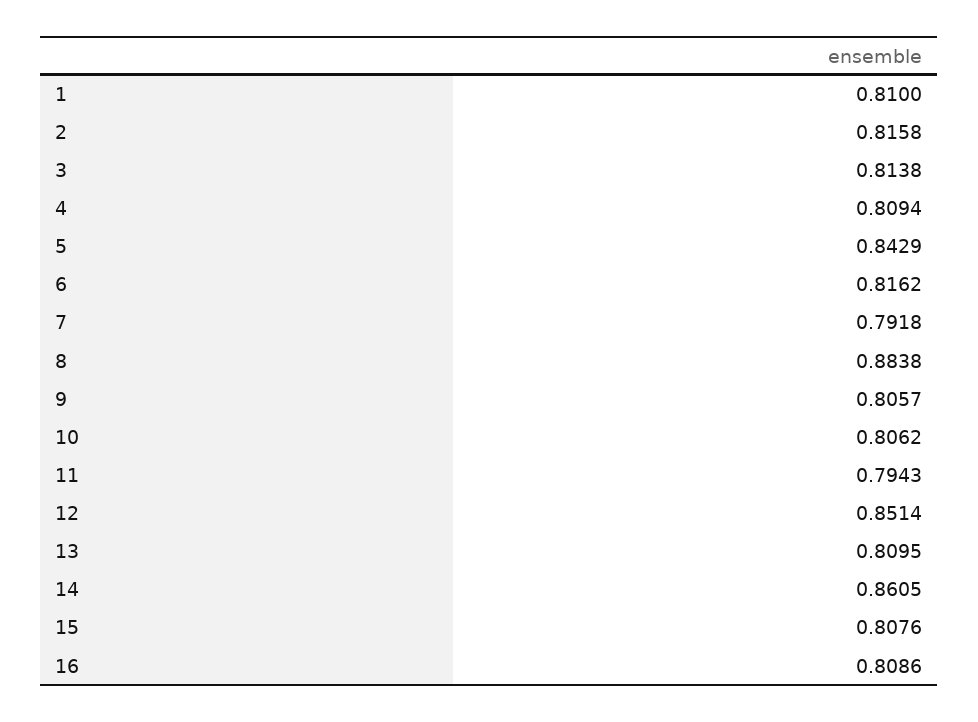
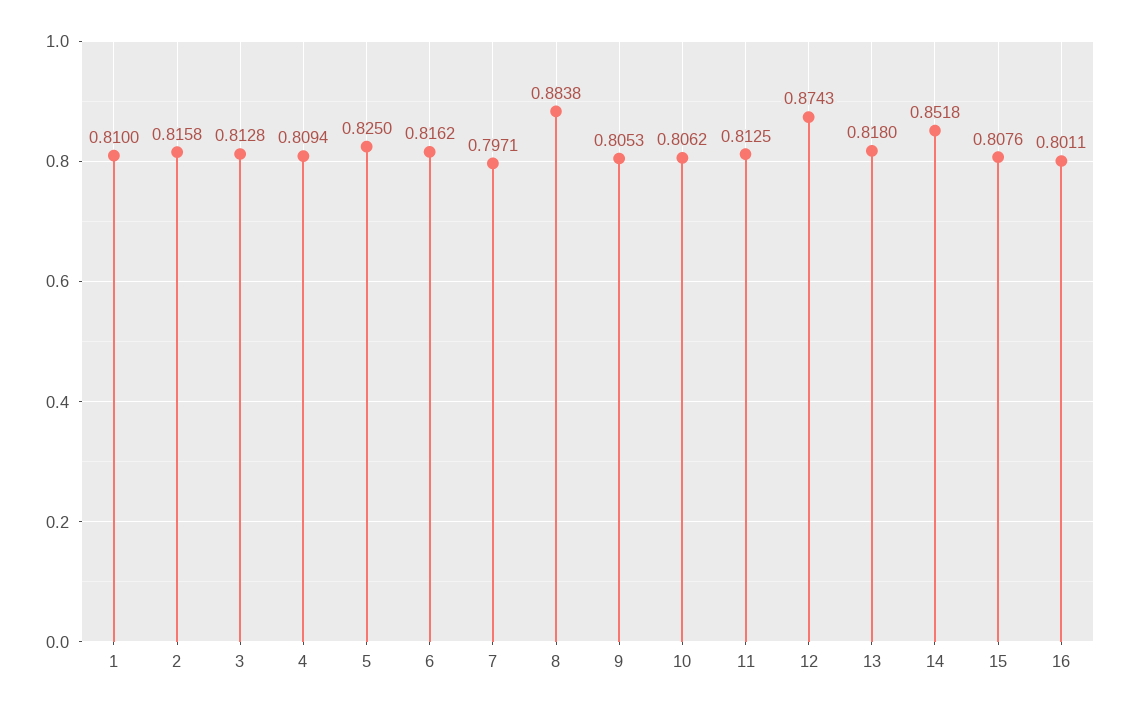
3: 0.8138 -> 0.8128
5: 0.8429 -> 0.825
7: 0.7918 -> 0.7971
9: 0.8057 -> 0.8053
11: 0.7943 -> 0.8125
12: 0.8514 -> 0.8743
13: 0.8095 -> 0.818
14: 0.8605 -> 0.8518
16: 0.8086 -> 0.8011

